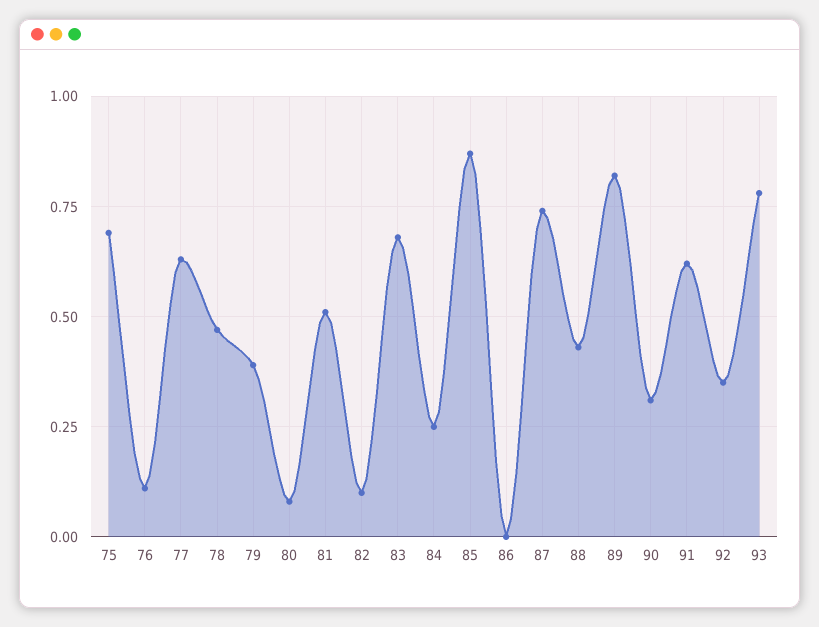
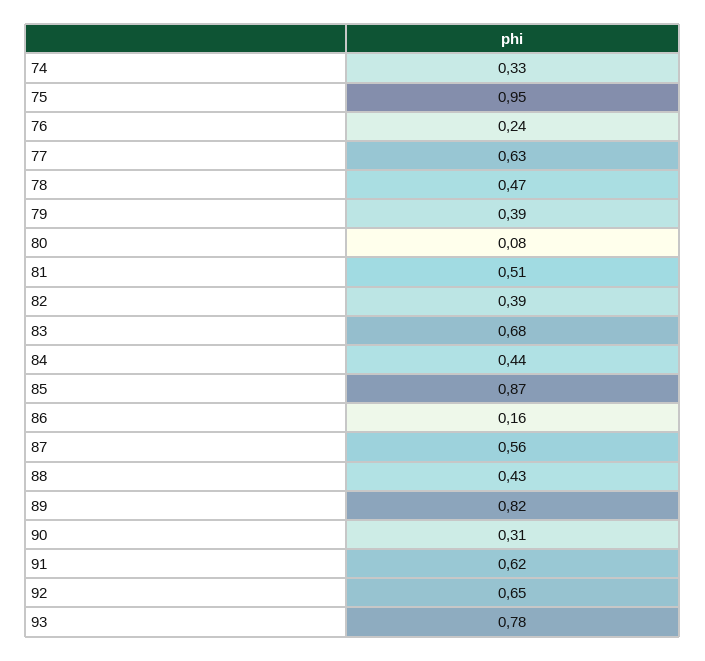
75: 0.7 -> 0.95
76: 0.1 -> 0.24
82: 0.1 -> 0.39
84: 0.25 -> 0.44
86: 0 -> 0.16
87: 0.75 -> 0.56
92: 0.35 -> 0.65
74: none -> 0.33

